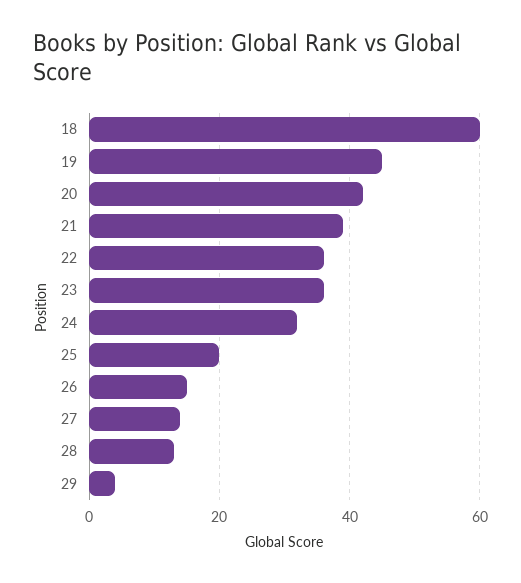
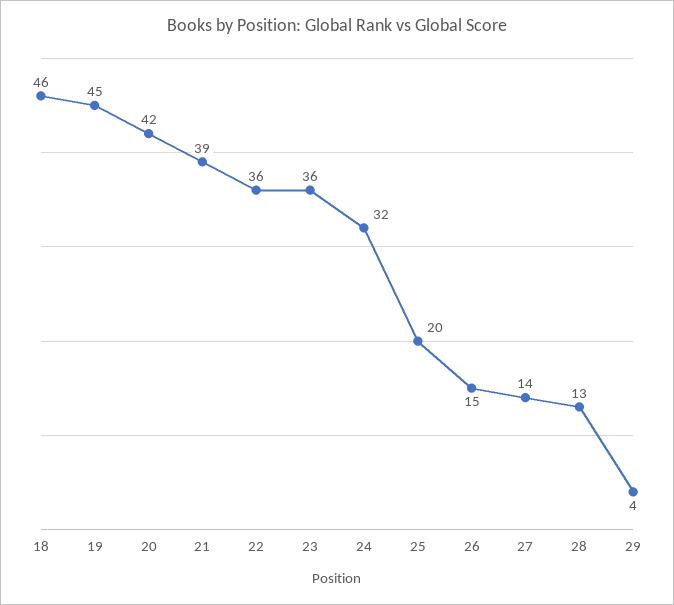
18: 60 -> 46

